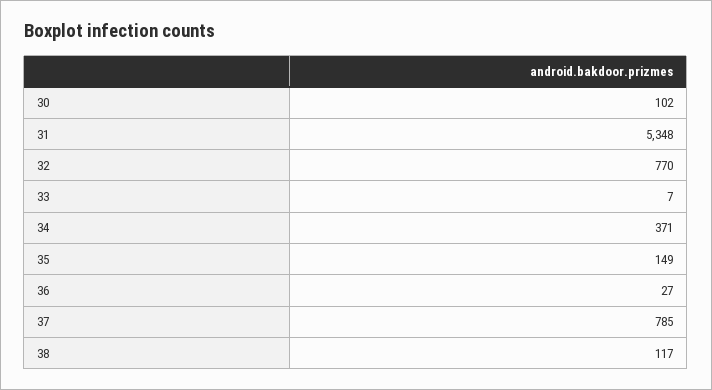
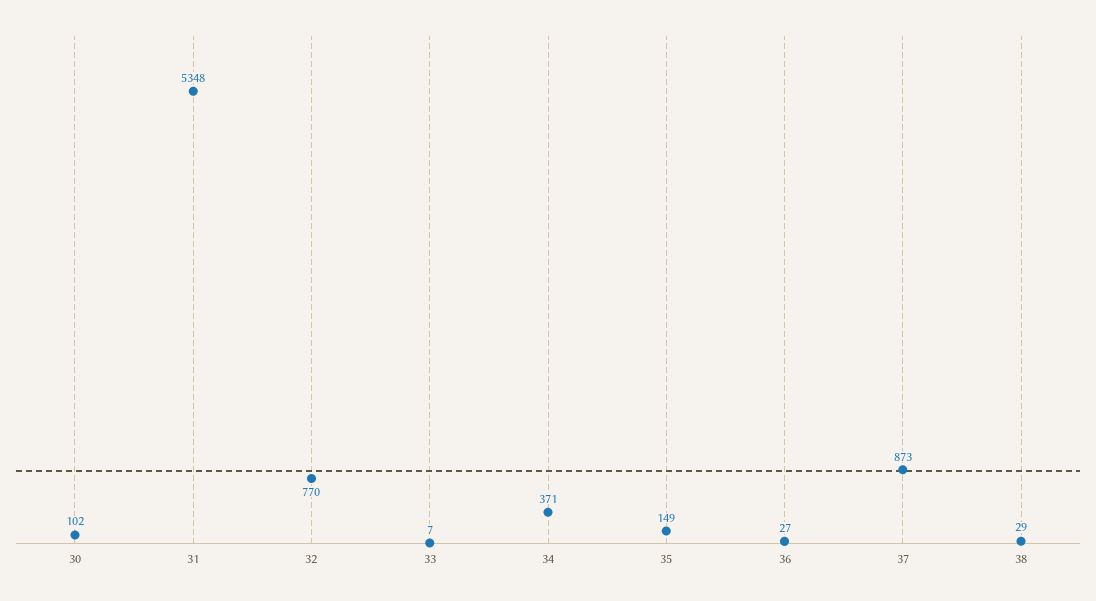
37: 785 -> 873
38: 117 -> 29

